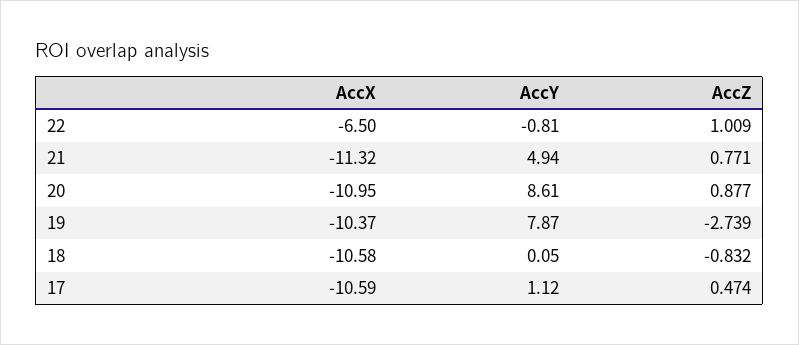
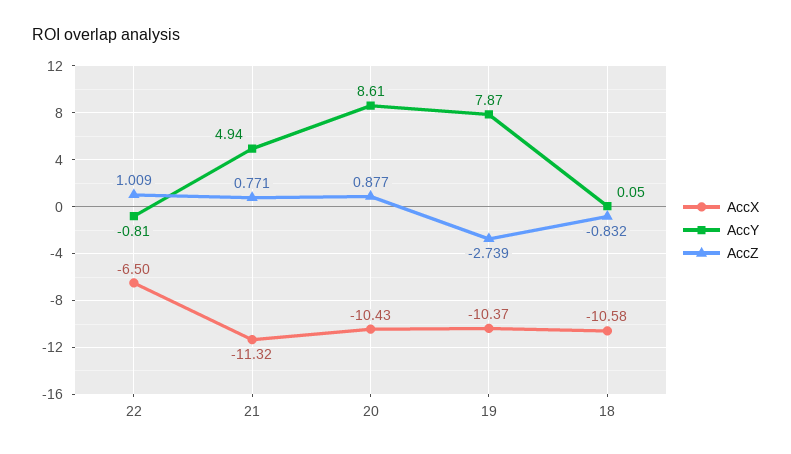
AccX, 20: -10.95 -> -10.43
AccX, 17: -10.59 -> none
AccY, 17: 1.12 -> none
AccZ, 17: 0.474 -> none

